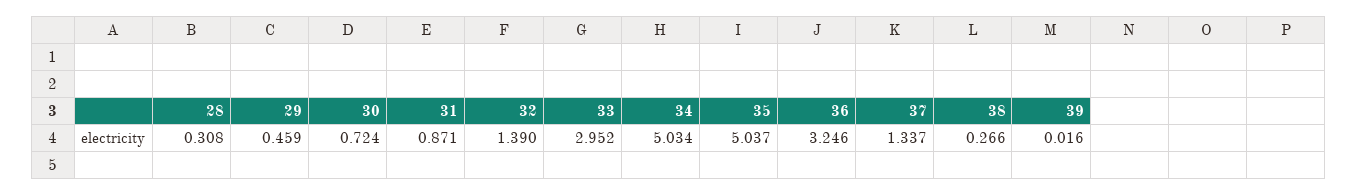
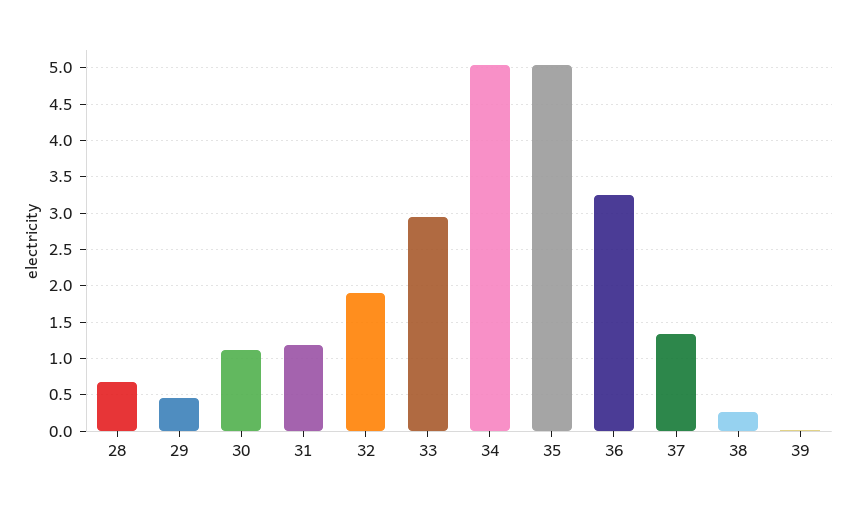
28: 0.308 -> 0.7
30: 0.724 -> 1.1
31: 0.871 -> 1.2
32: 1.39 -> 1.9

